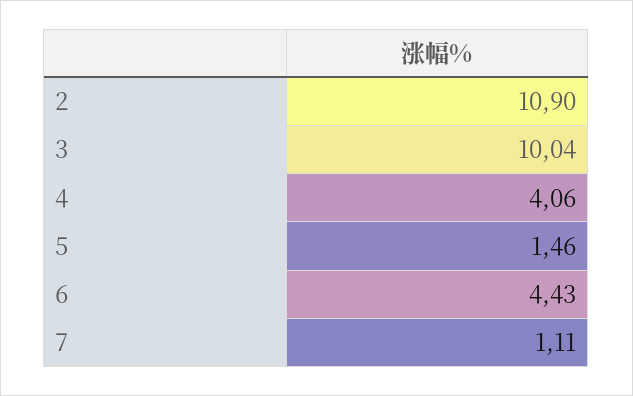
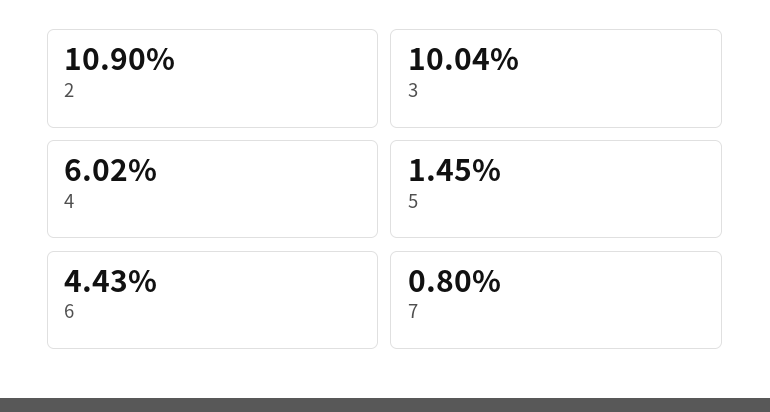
4: 4.06 -> 6.02
5: 1.46 -> 1.45
7: 1.11 -> 0.8

